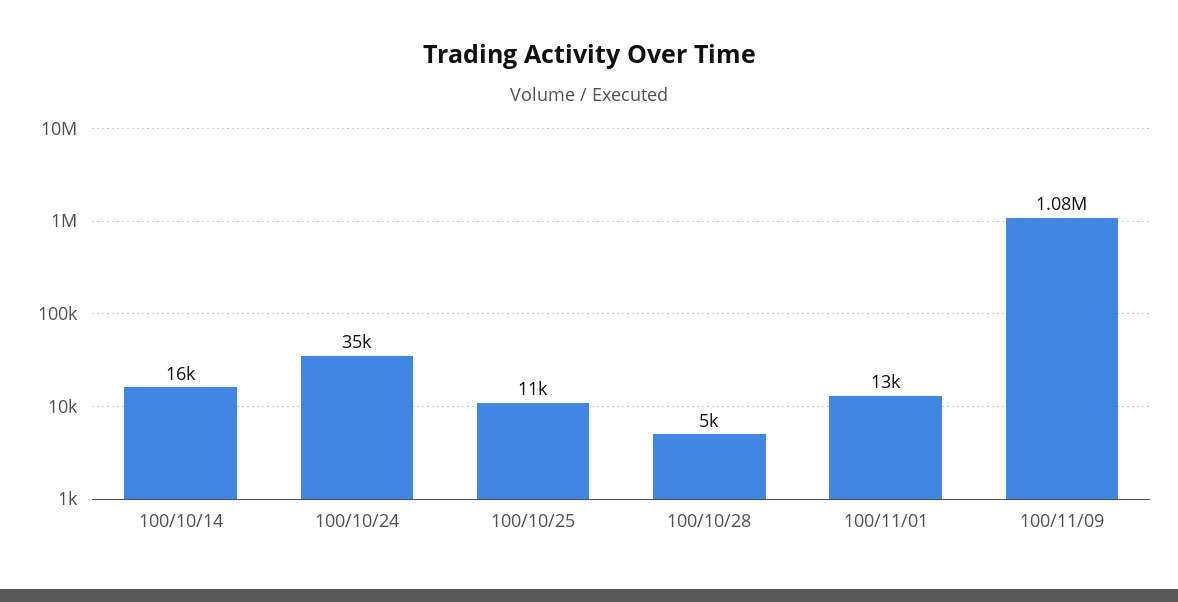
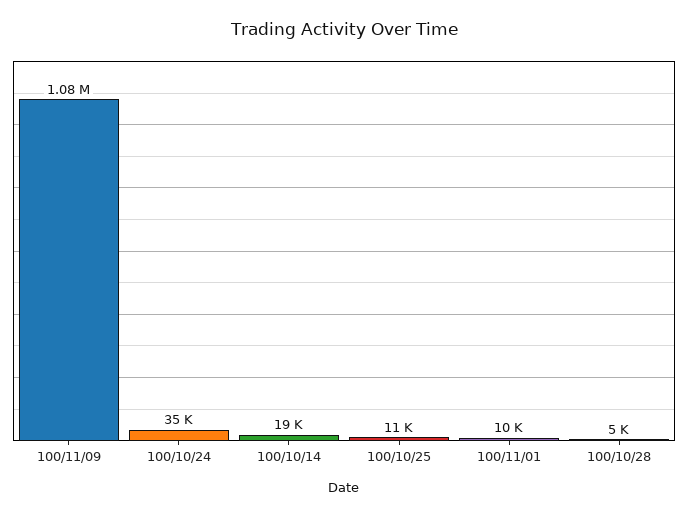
100/10/14: 16000 -> 19000
100/11/01: 13000 -> 10000

